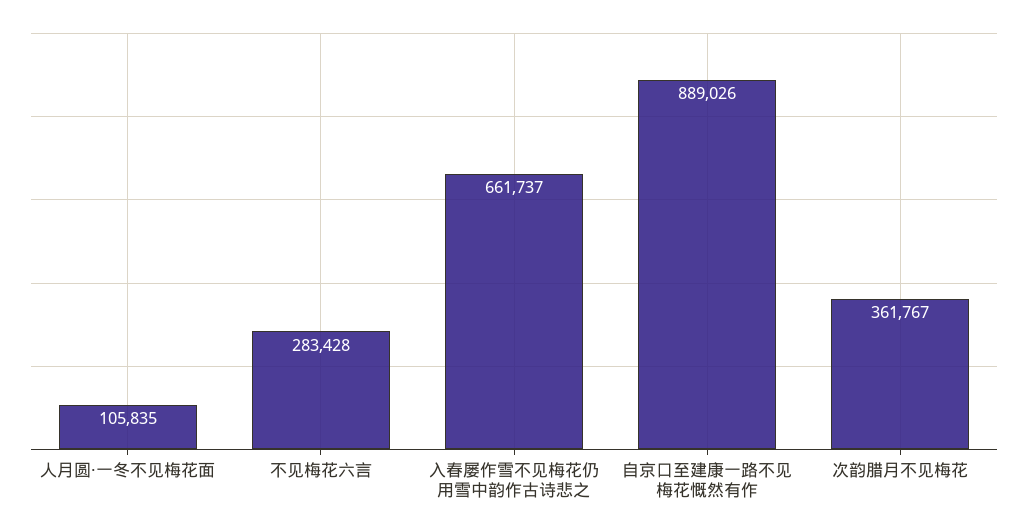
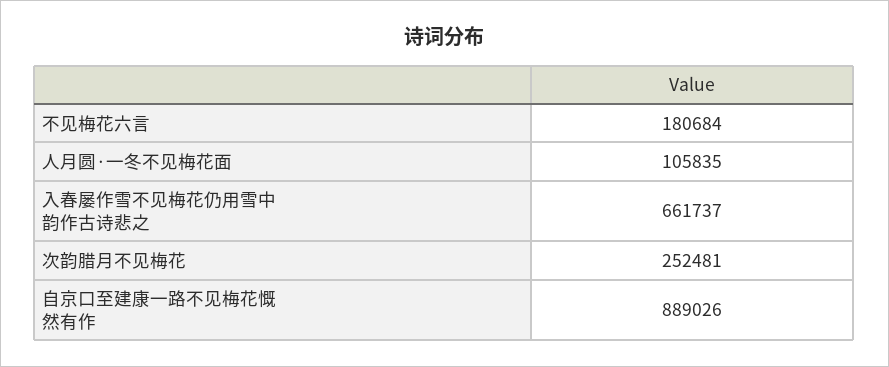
不见梅花六言: 283428 -> 180684
次韵腊月不见梅花: 361767 -> 252481

